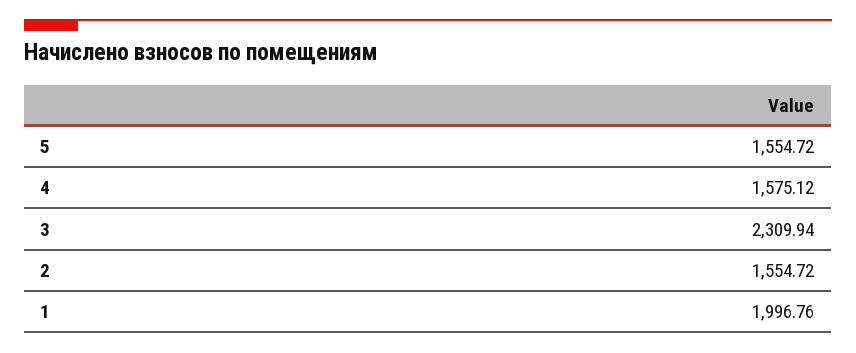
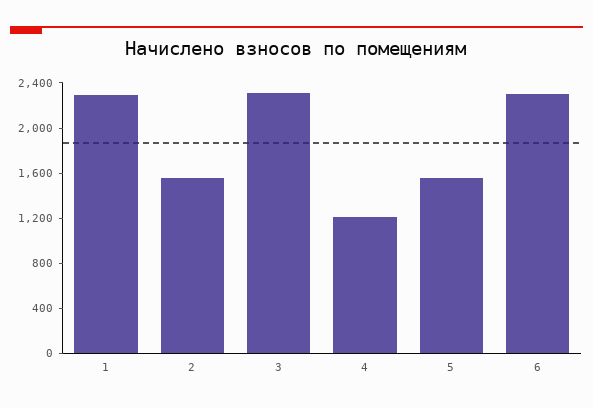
4: 1575.12 -> 1200
1: 1996.76 -> 2300
6: none -> 2300

